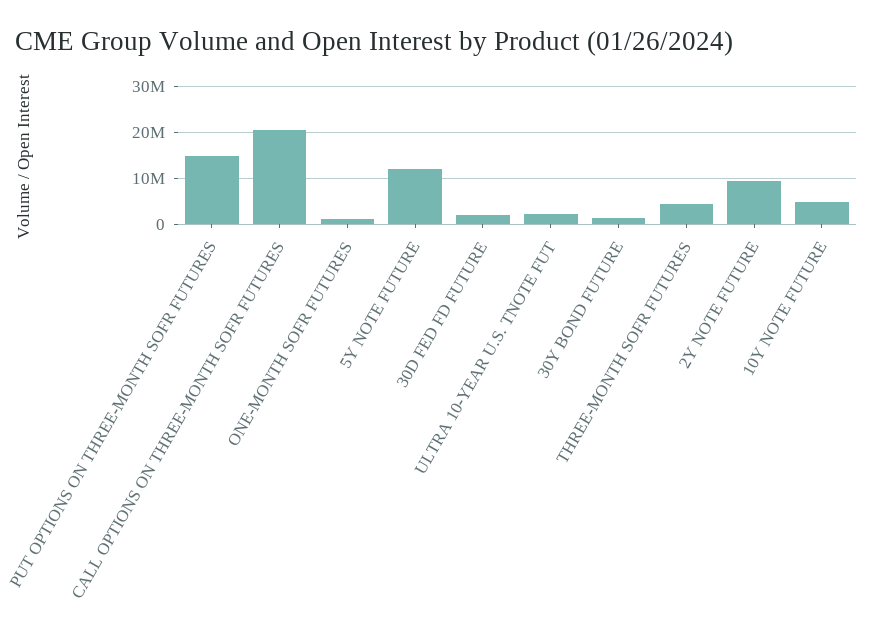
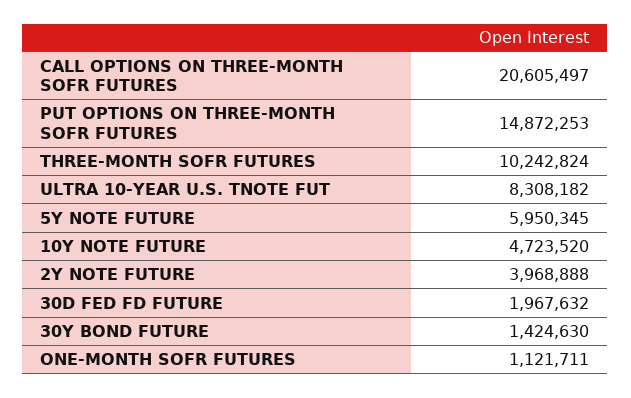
5Y NOTE FUTURE: 12000000 -> 5950345
ULTRA 10-YEAR U.S. TNOTE FUT: 2000000 -> 8308182
THREE-MONTH SOFR FUTURES: 4000000 -> 10242824
2Y NOTE FUTURE: 10000000 -> 3968888

